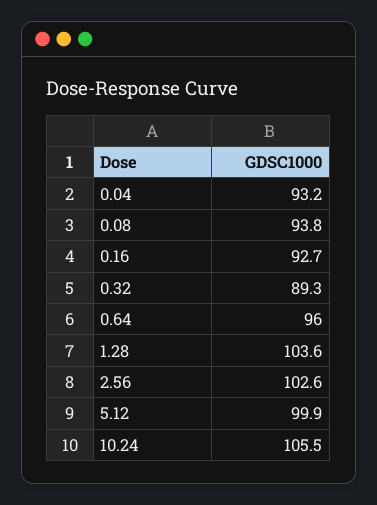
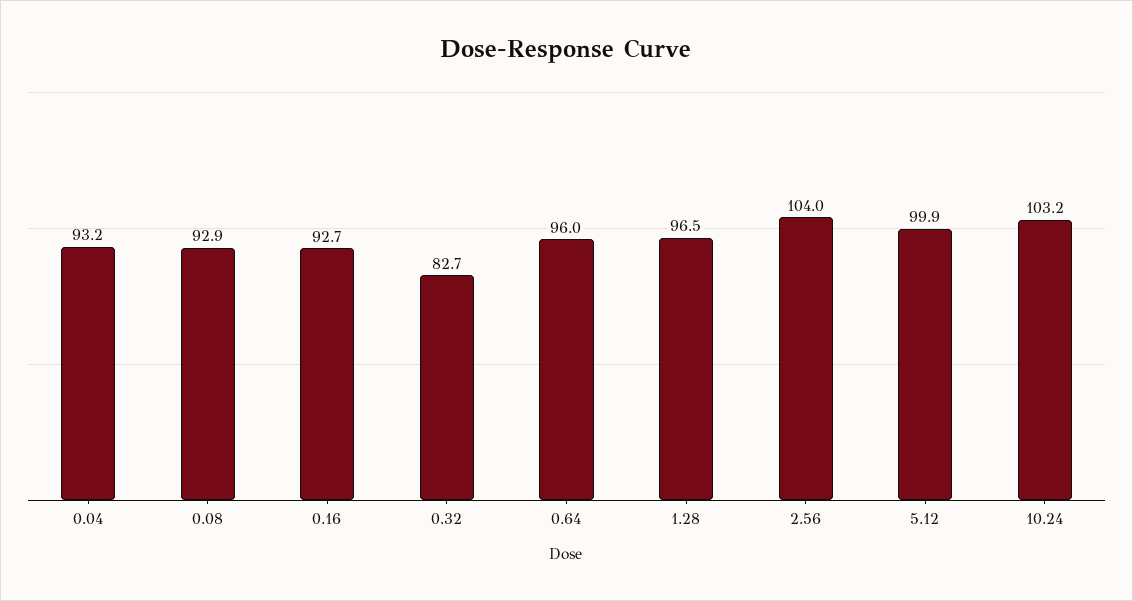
0.08: 93.8 -> 92.9
0.32: 89.3 -> 82.7
1.28: 103.6 -> 96.5
2.56: 102.6 -> 104
10.24: 105.5 -> 103.2

